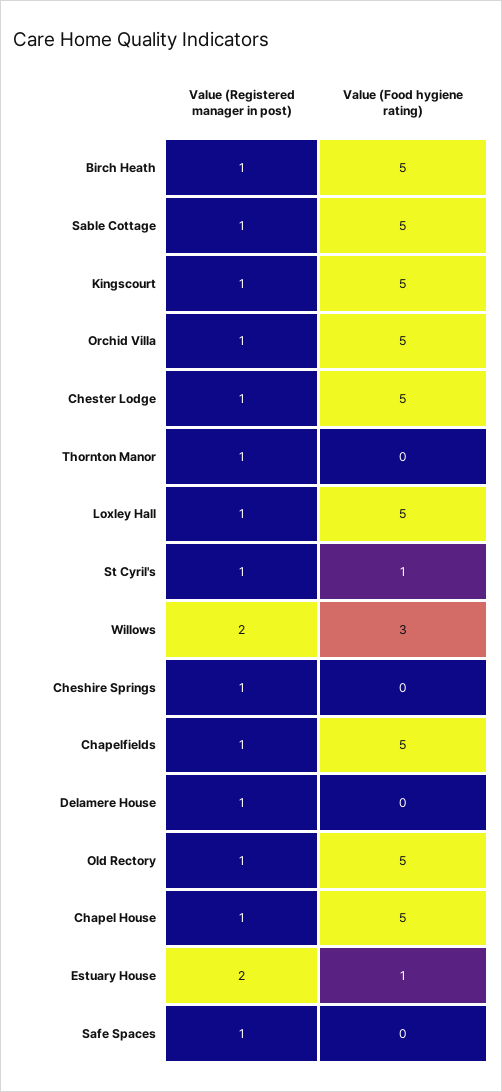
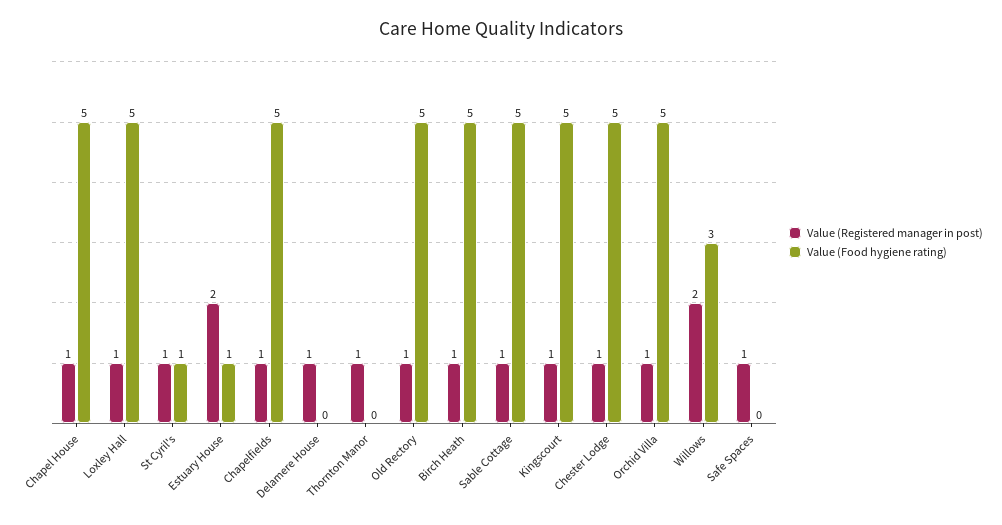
Value (Registered manager in post), Cheshire Springs: 1 -> none
Value (Food hygiene rating), Cheshire Springs: 0 -> none

